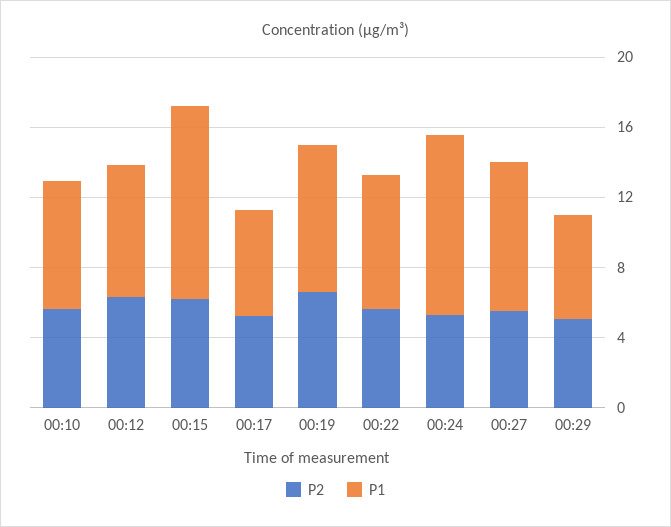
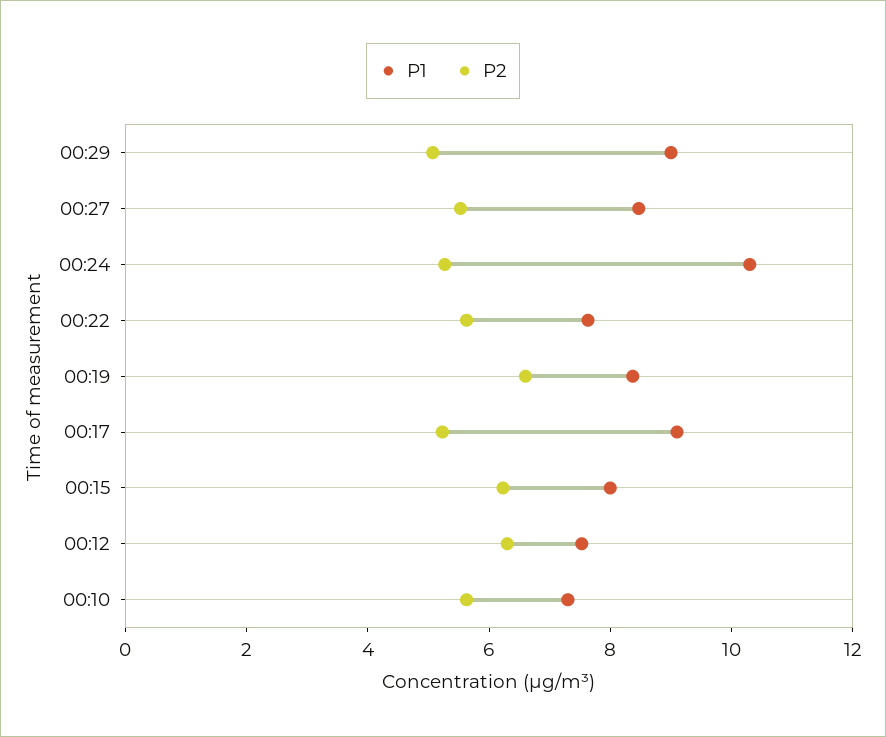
P1, 00:15: 11 -> 8
P1, 00:17: 6 -> 9
P1, 00:29: 6 -> 9

